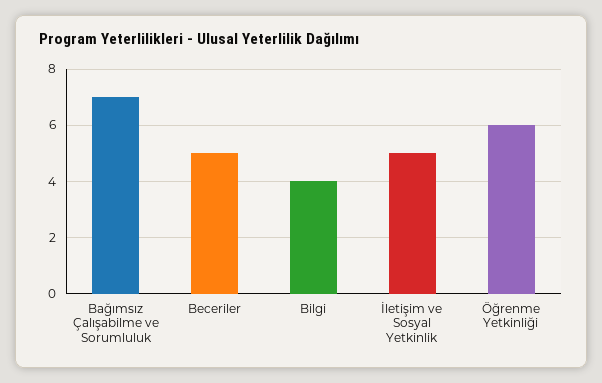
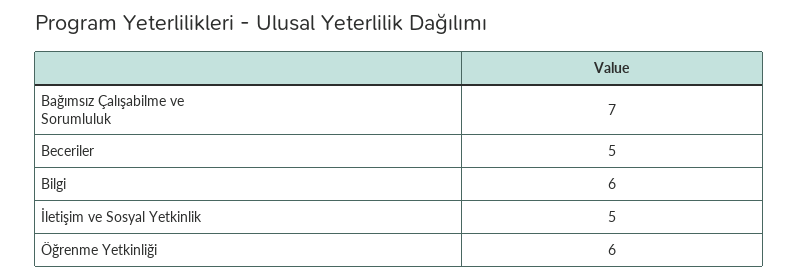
Bilgi: 4 -> 6

